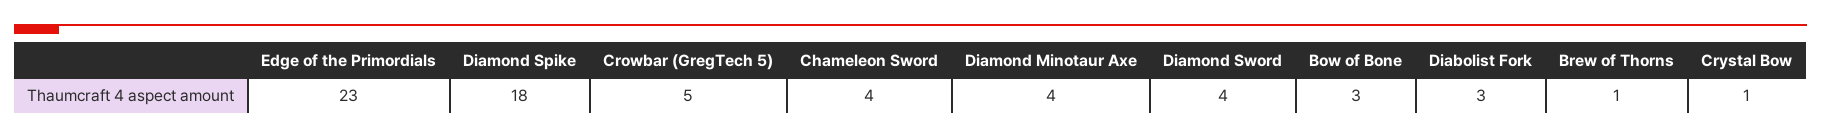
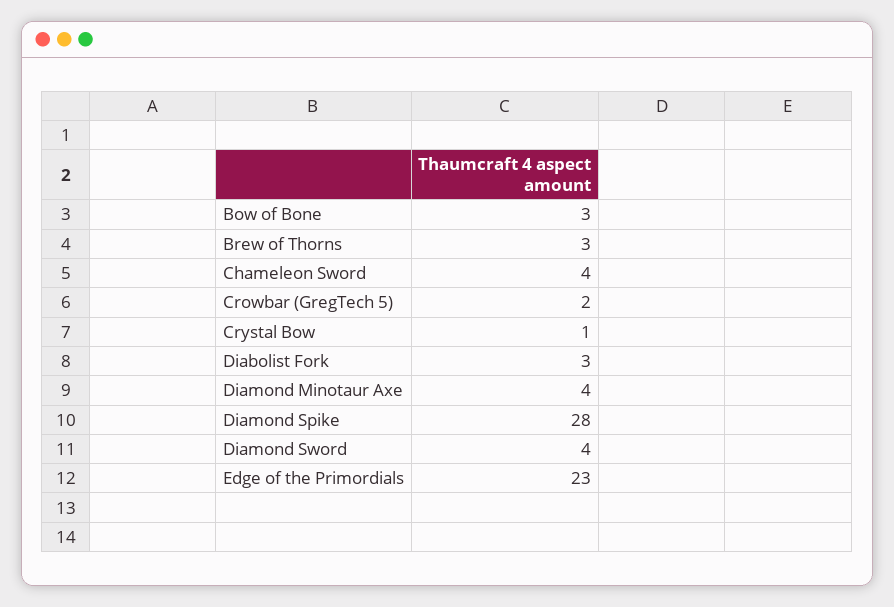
Diamond Spike: 18 -> 28
Crowbar (GregTech 5): 5 -> 2
Brew of Thorns: 1 -> 3

